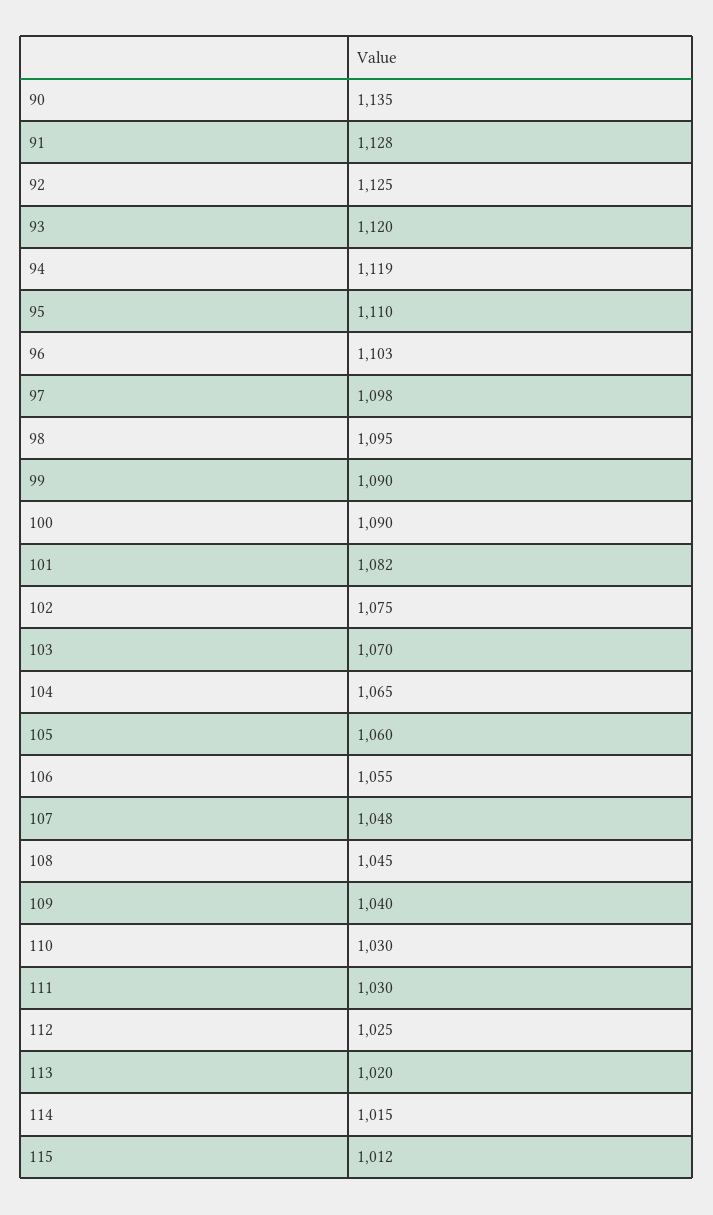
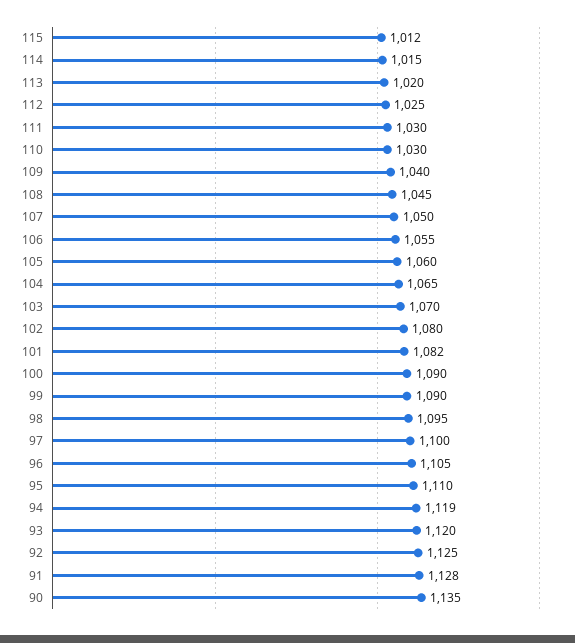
96: 1103 -> 1105
97: 1098 -> 1100
102: 1075 -> 1080
107: 1048 -> 1050

